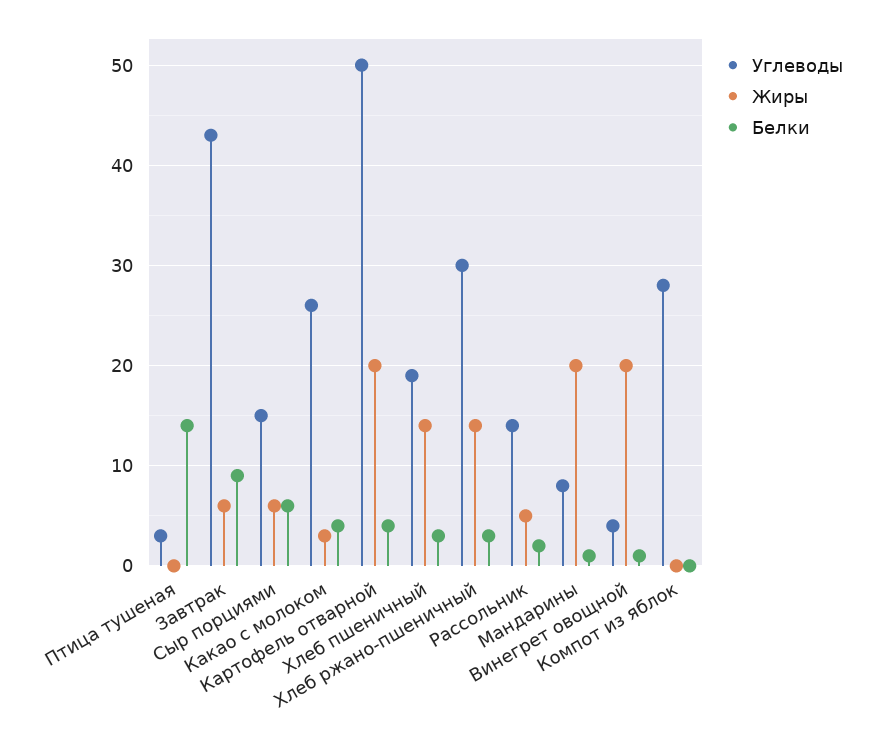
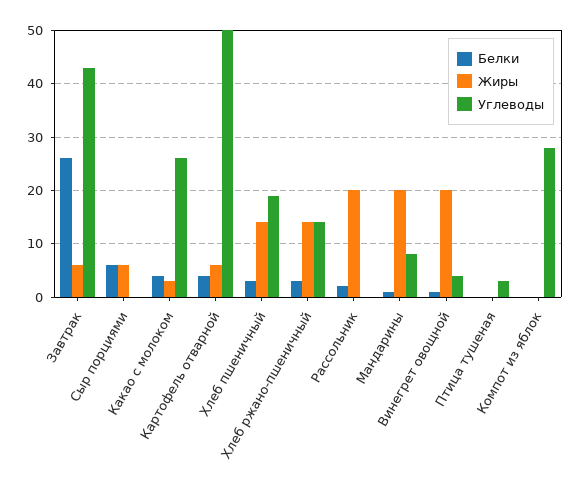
Белки, Птица тушеная: 14 -> 0
Белки, Завтрак: 9 -> 25
Углеводы, Сыр порциями: 15 -> 0
Жиры, Картофель отварной: 20 -> 5
Углеводы, Хлеб ржано-пшеничный: 30 -> 15
Углеводы, Рассольник: 14 -> 0
Жиры, Рассольник: 5 -> 20

